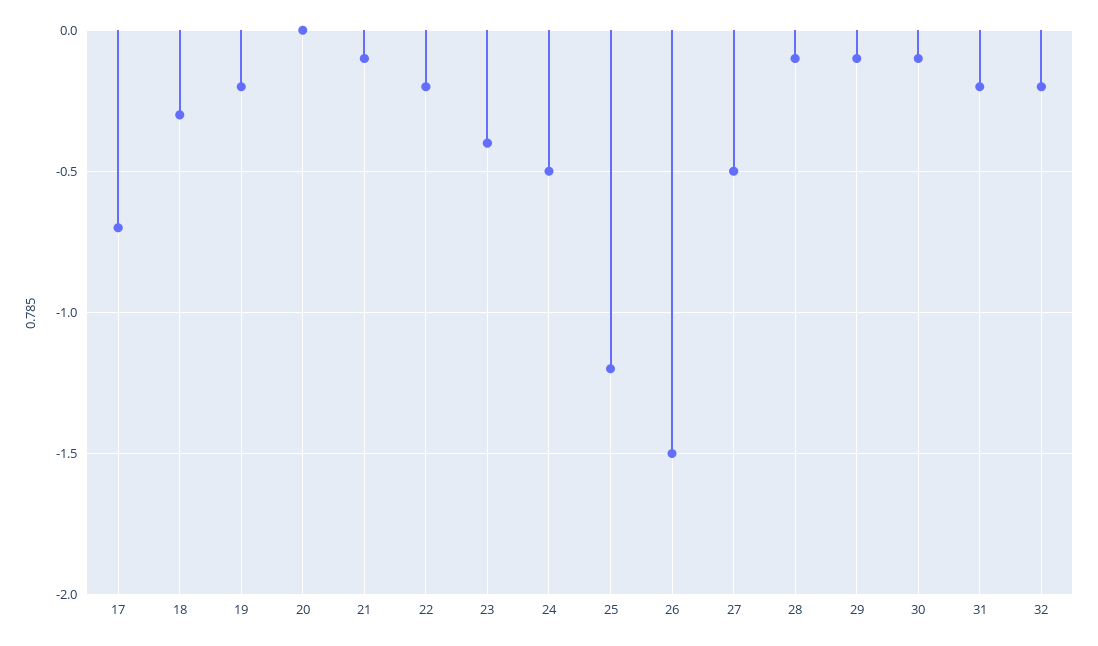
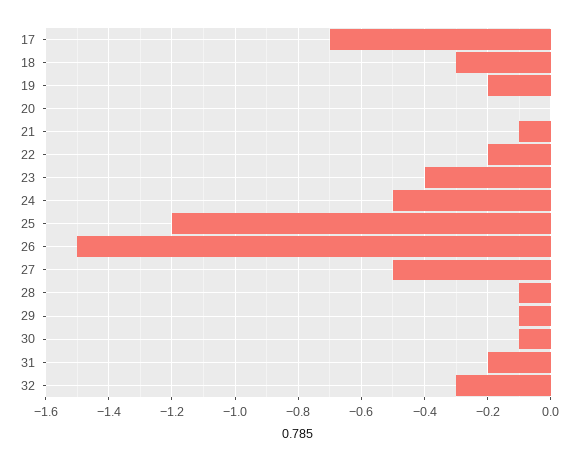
32: -0.2 -> -0.3

